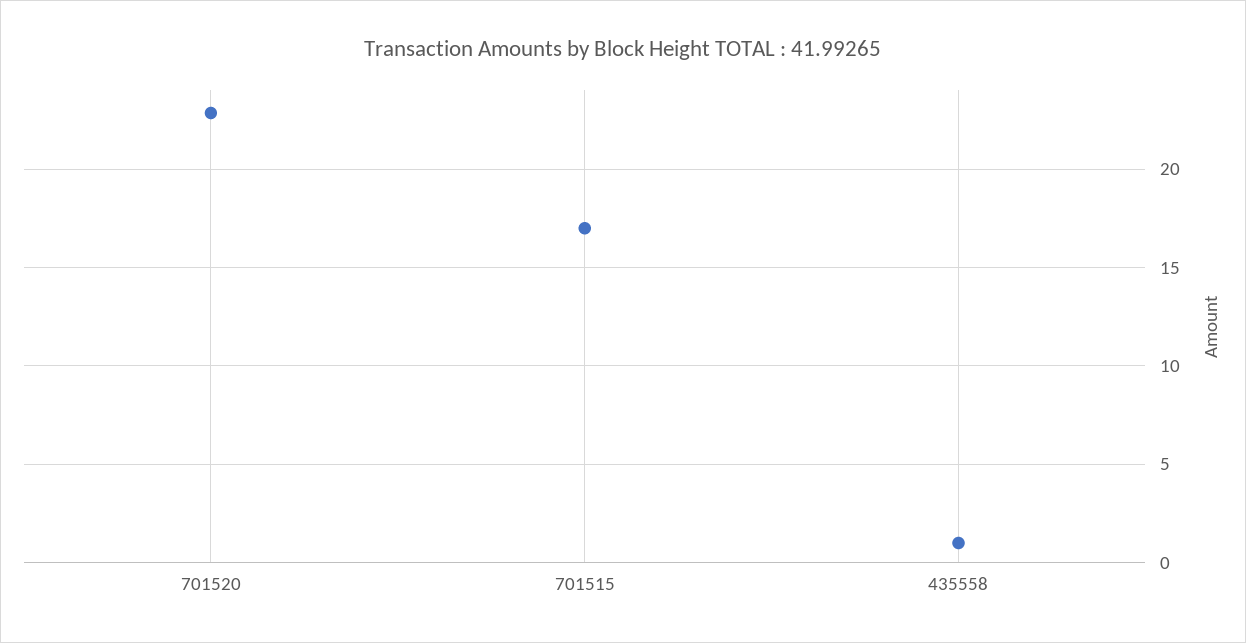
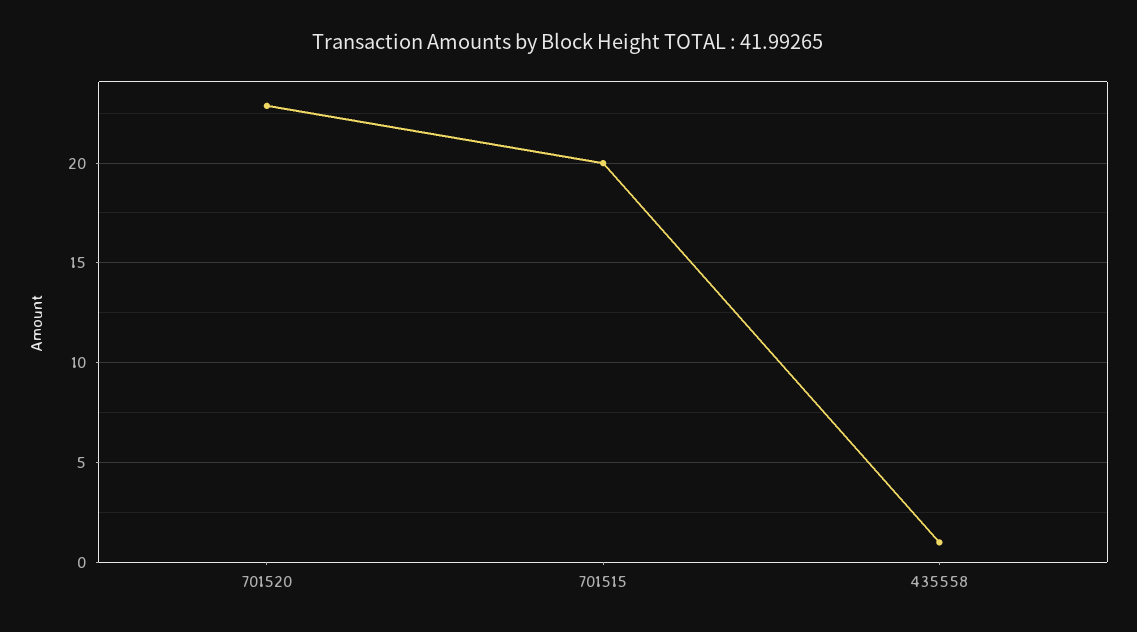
701515: 17 -> 20

